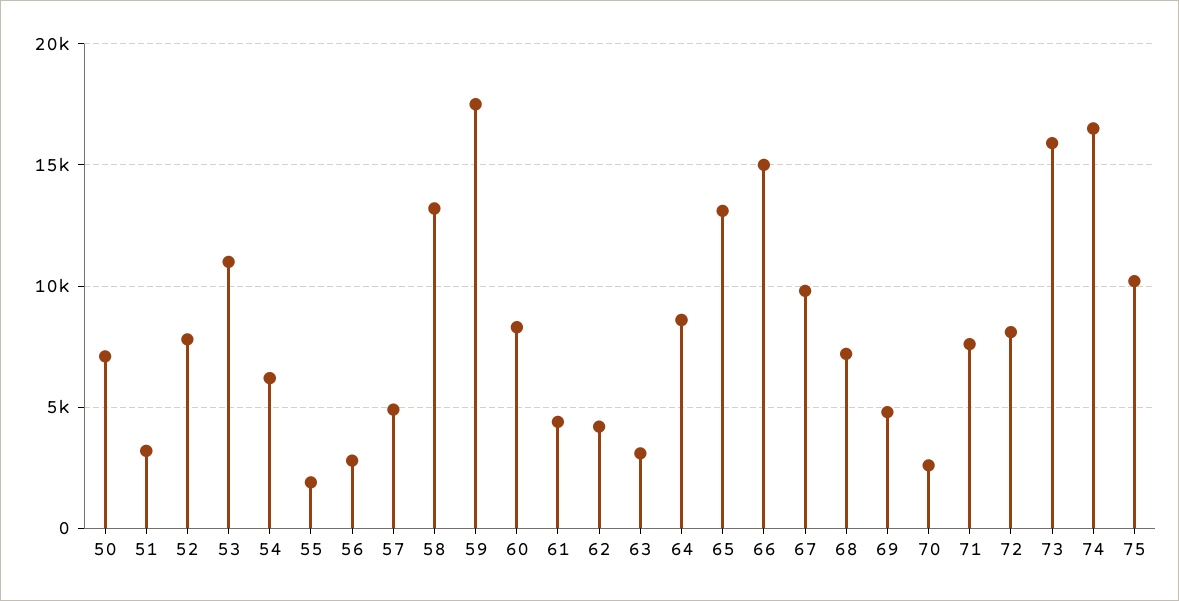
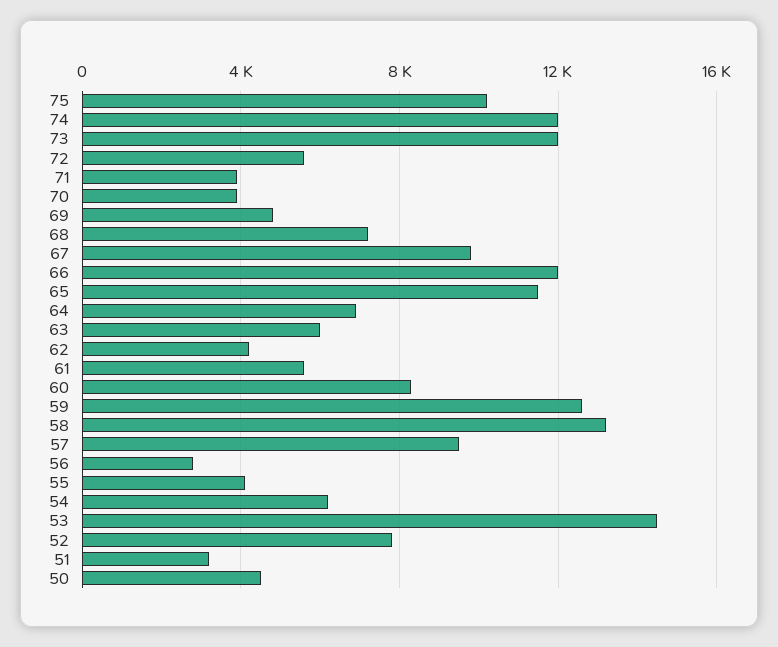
50: 7000 -> 4500
53: 11000 -> 14500
55: 2000 -> 4000
57: 5000 -> 9500
59: 17500 -> 12500
61: 4500 -> 5500
63: 3000 -> 6000
64: 8500 -> 7000
65: 13000 -> 11500
66: 15000 -> 12000
70: 2500 -> 4000
71: 7500 -> 4000
72: 8000 -> 5500
73: 16000 -> 12000
74: 16500 -> 12000

